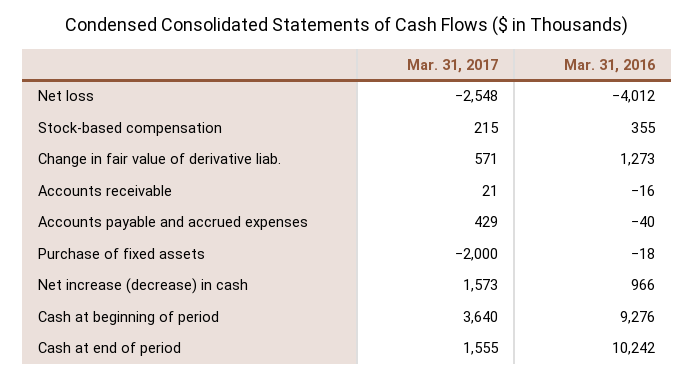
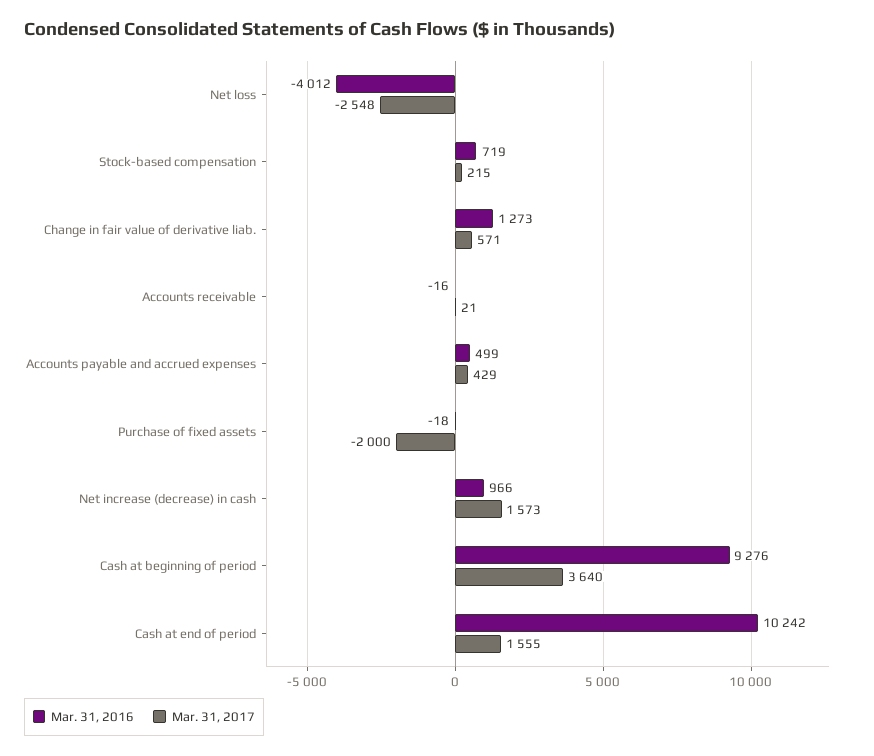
Mar. 31, 2016, Stock-based compensation: 355 -> 719
Mar. 31, 2016, Accounts payable and accrued expenses: -40 -> 499

